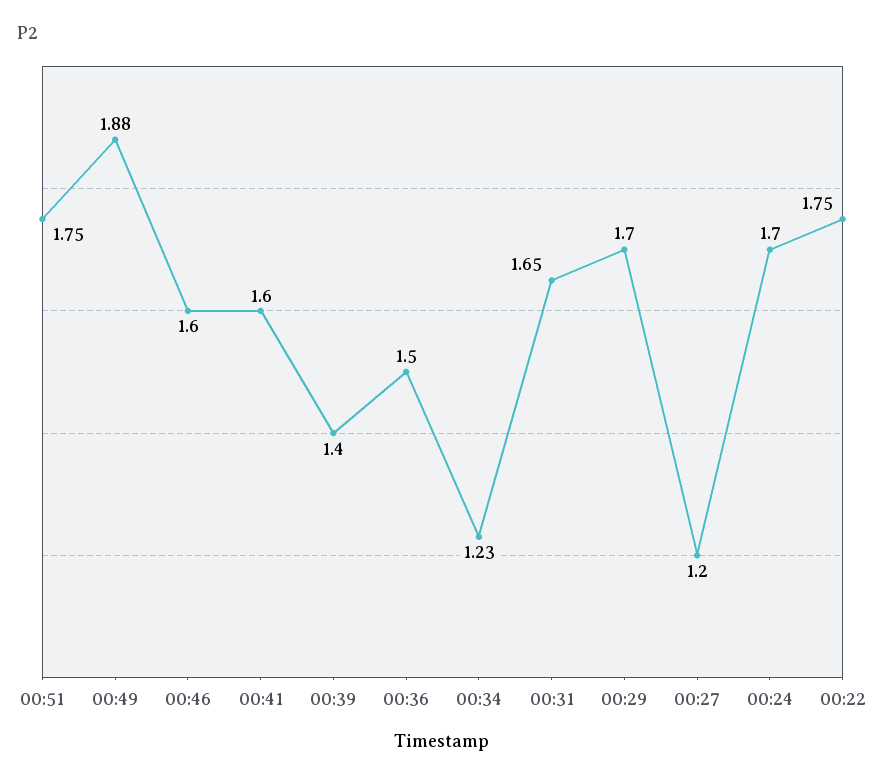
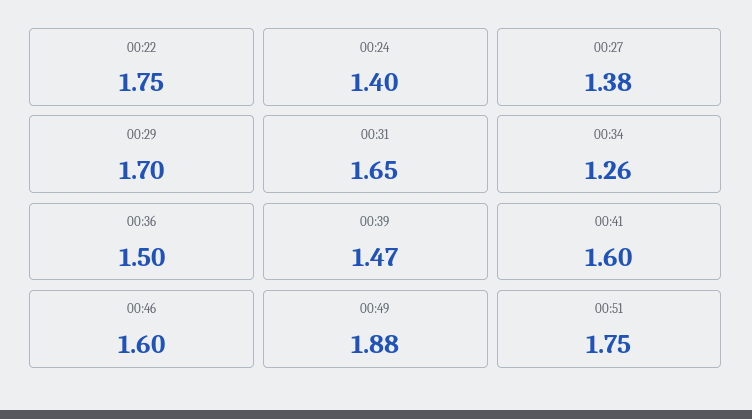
00:39: 1.4 -> 1.47
00:34: 1.23 -> 1.26
00:27: 1.2 -> 1.38
00:24: 1.7 -> 1.4

